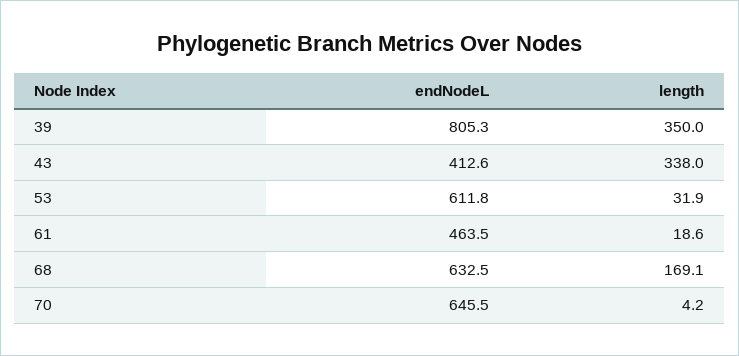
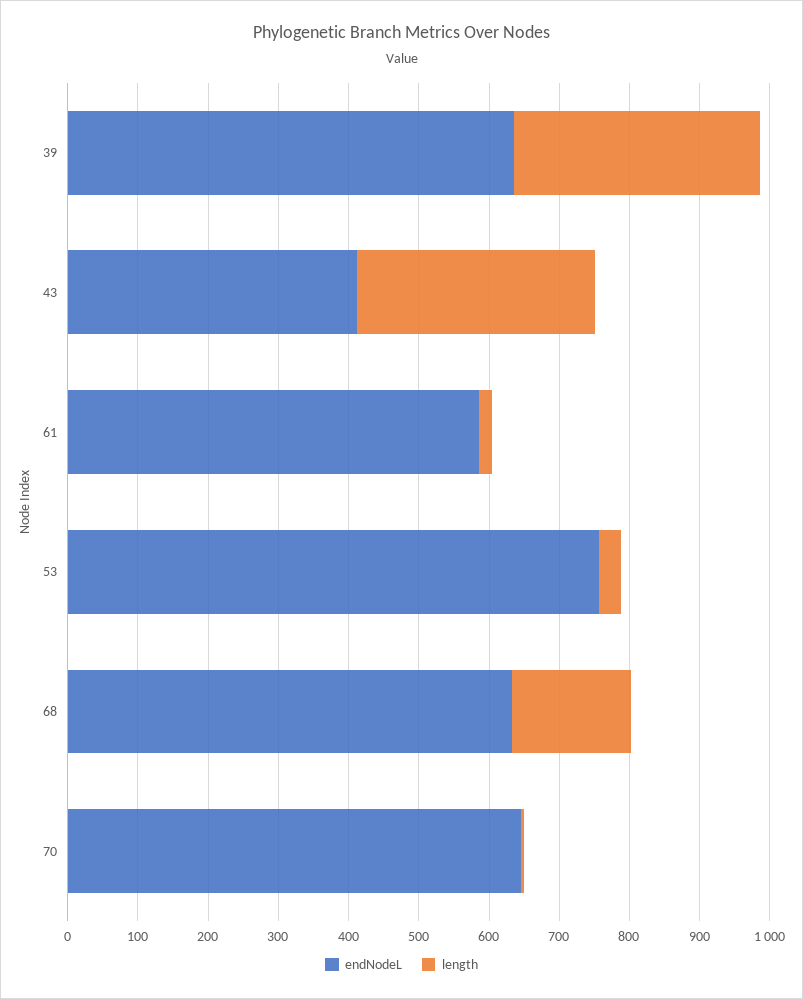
endNodeL, 39: 805.3 -> 640
endNodeL, 53: 611.8 -> 760
endNodeL, 61: 463.5 -> 580

